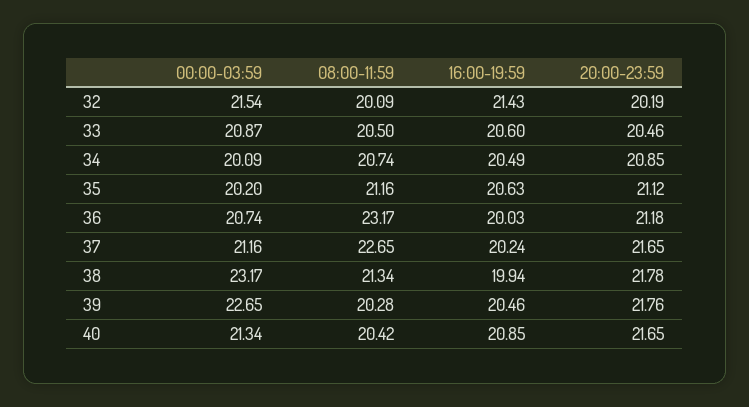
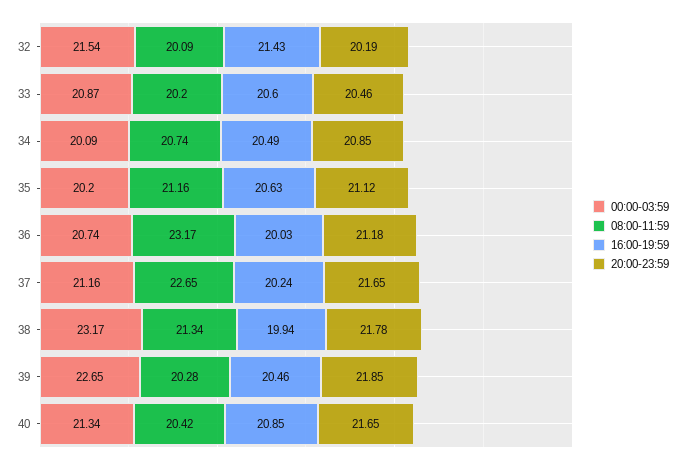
08:00-11:59, 33: 20.5 -> 20.2
20:00-23:59, 39: 21.76 -> 21.85

